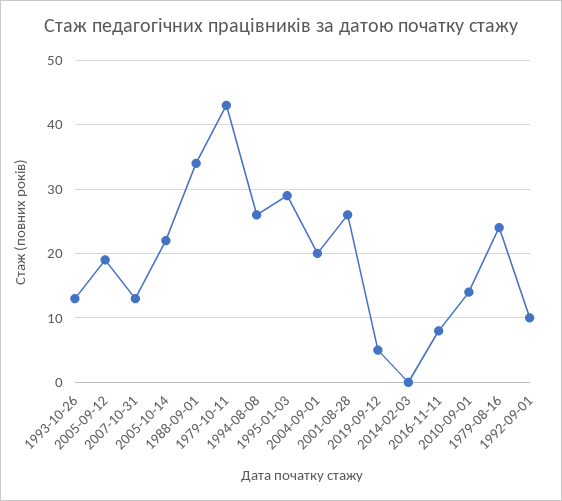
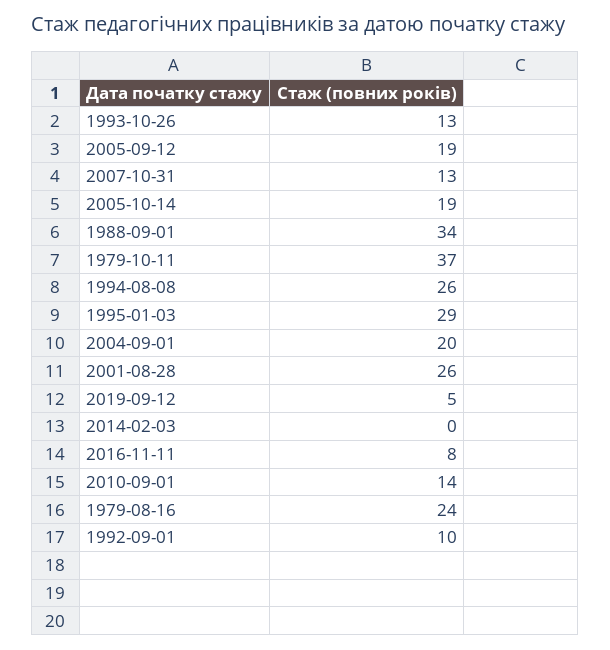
2005-10-14: 22 -> 19
1979-10-11: 43 -> 37

